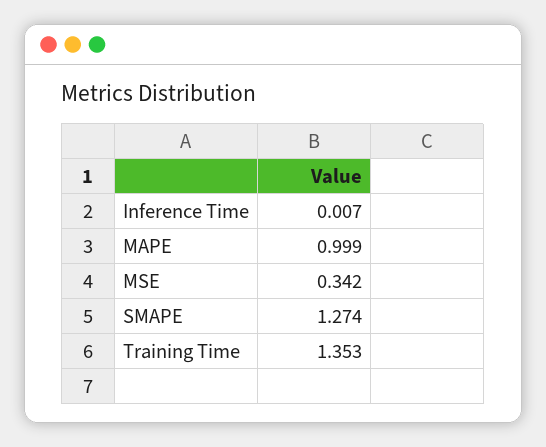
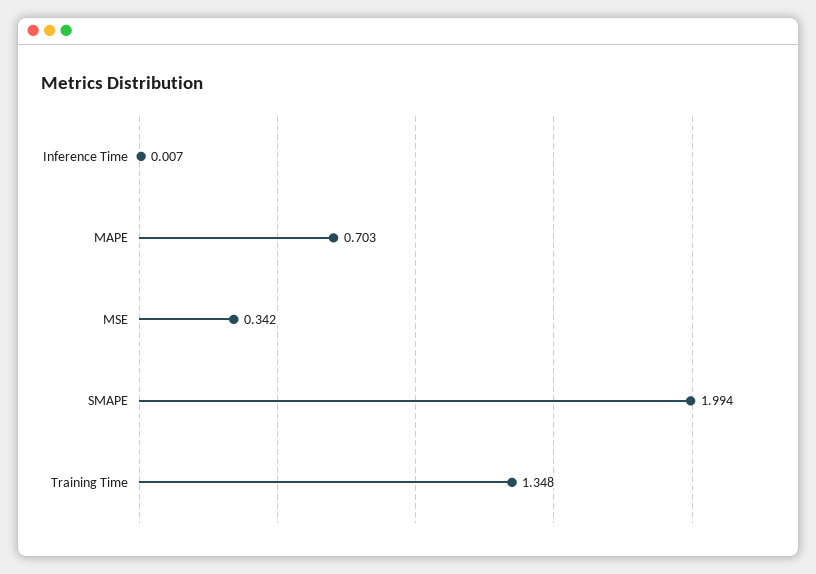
MAPE: 0.999 -> 0.703
SMAPE: 1.274 -> 1.994
Training Time: 1.353 -> 1.348

